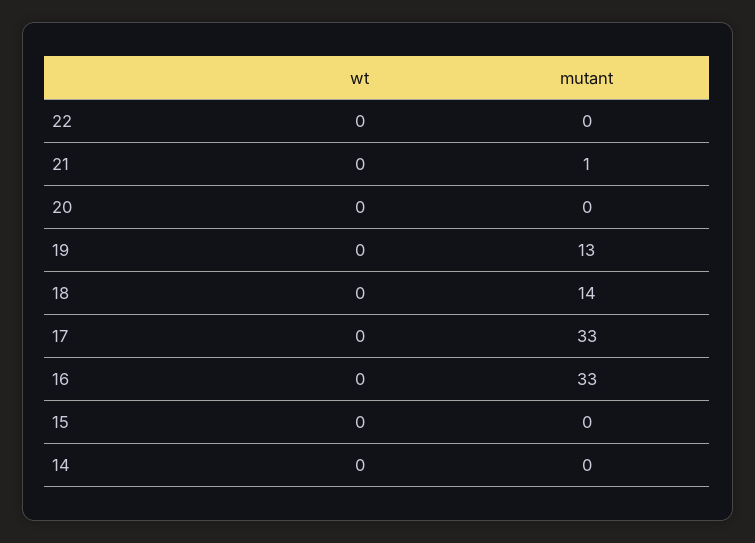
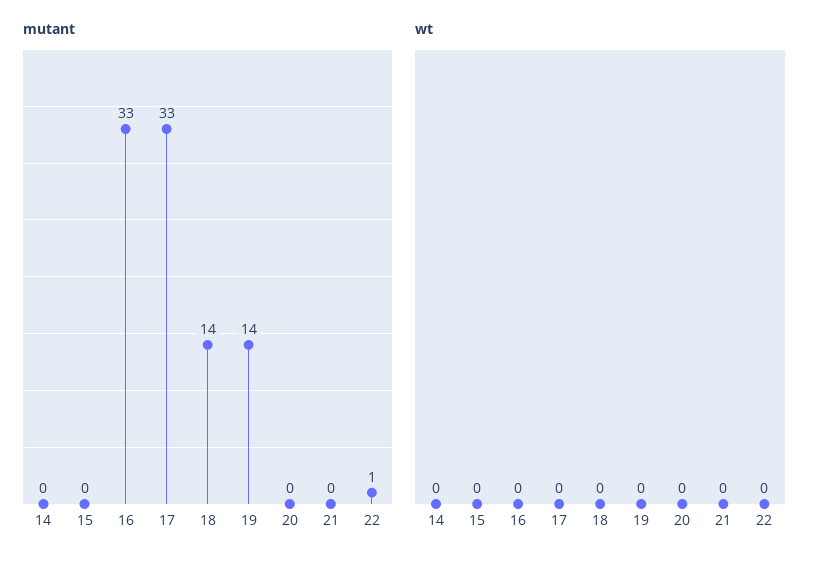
mutant, 22: 0 -> 1
mutant, 21: 1 -> 0
mutant, 19: 13 -> 14

